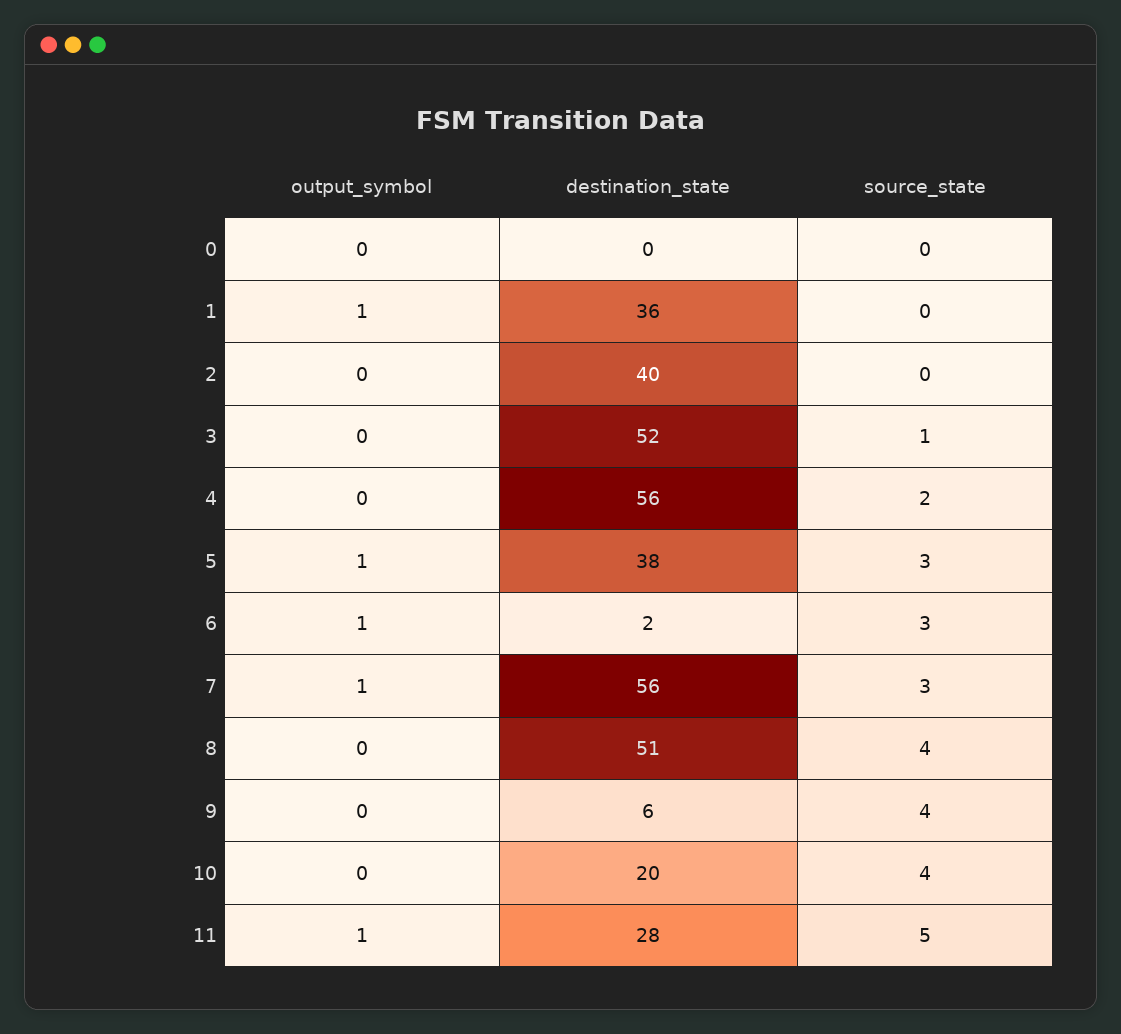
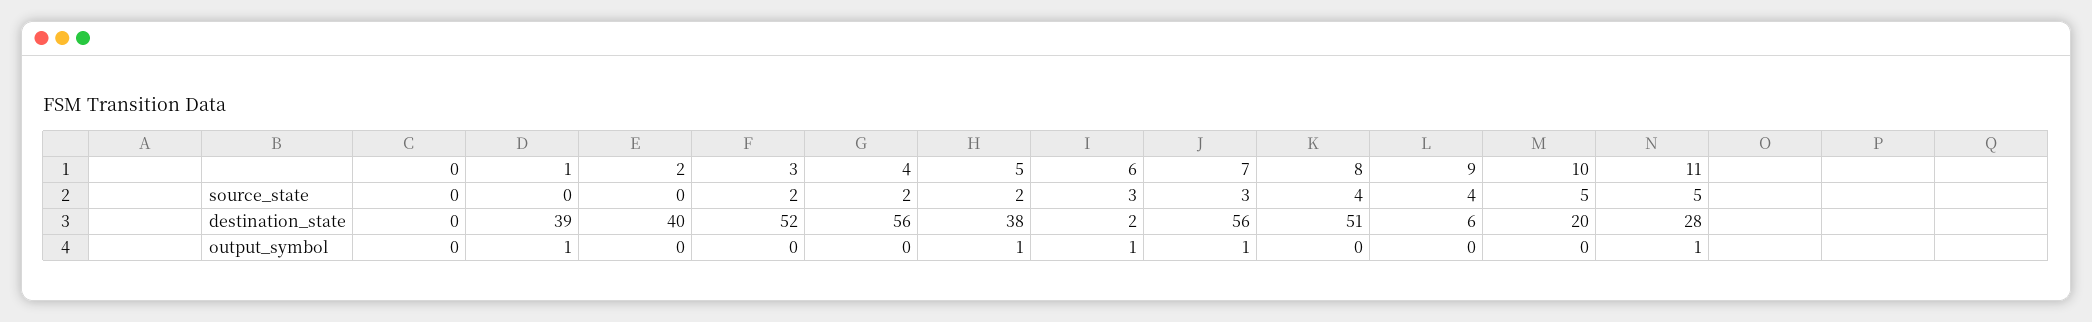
destination_state, 1: 36 -> 39
source_state, 3: 1 -> 2
source_state, 5: 3 -> 2
source_state, 10: 4 -> 5

